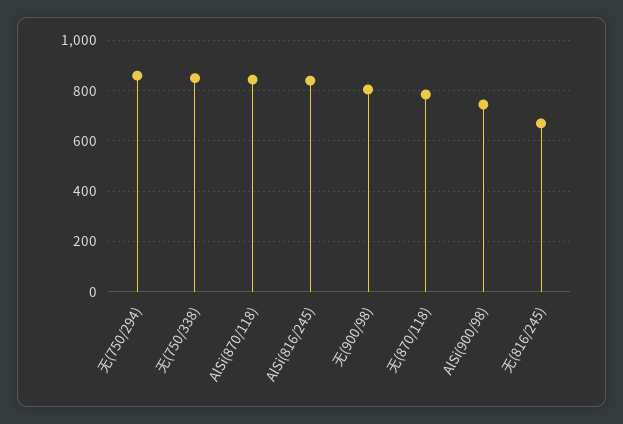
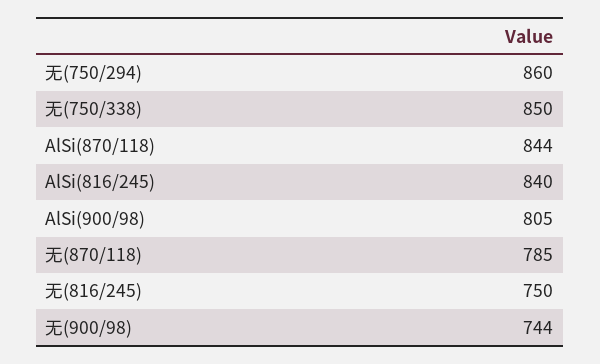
无(900/98): 800 -> 744
AlSi(900/98): 750 -> 805
无(816/245): 675 -> 750

